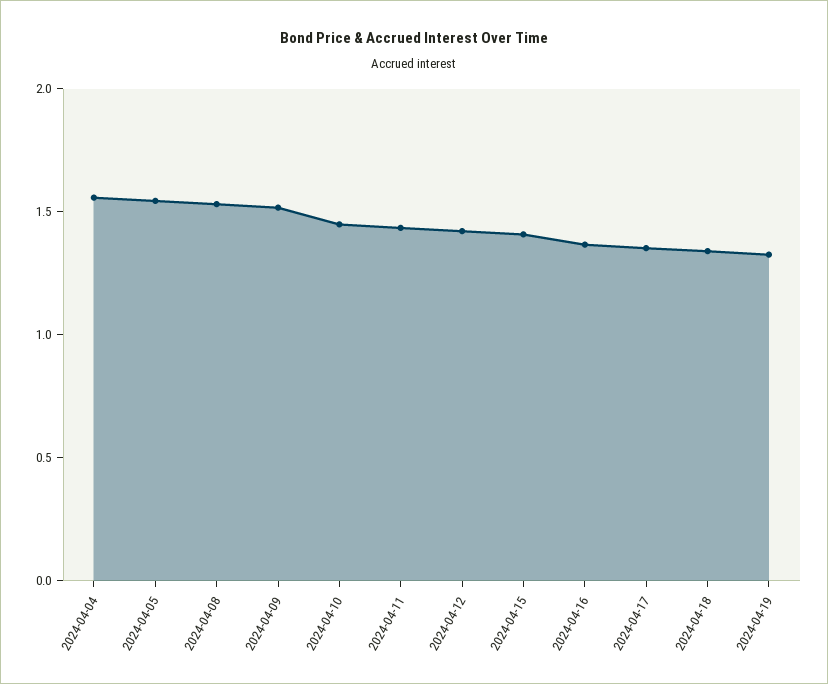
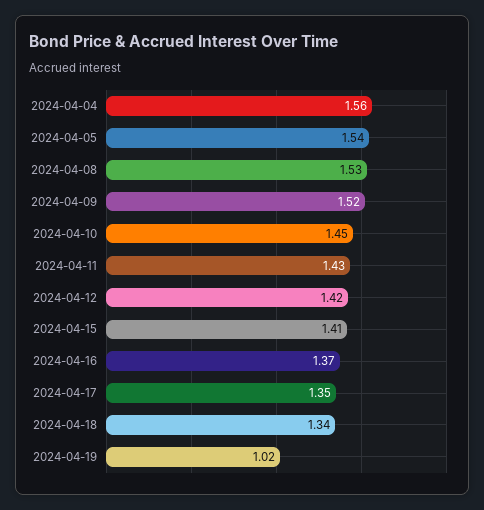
2024-04-19: 1.3 -> 1.02

